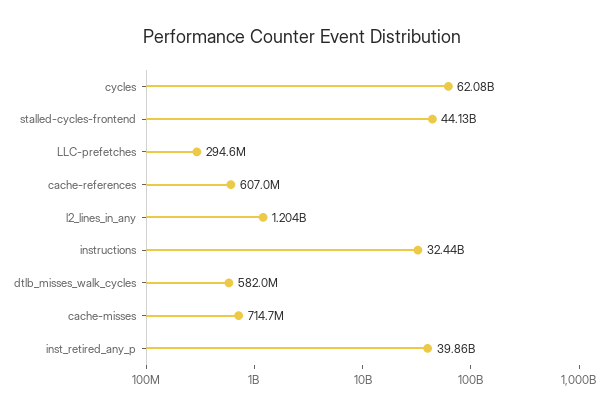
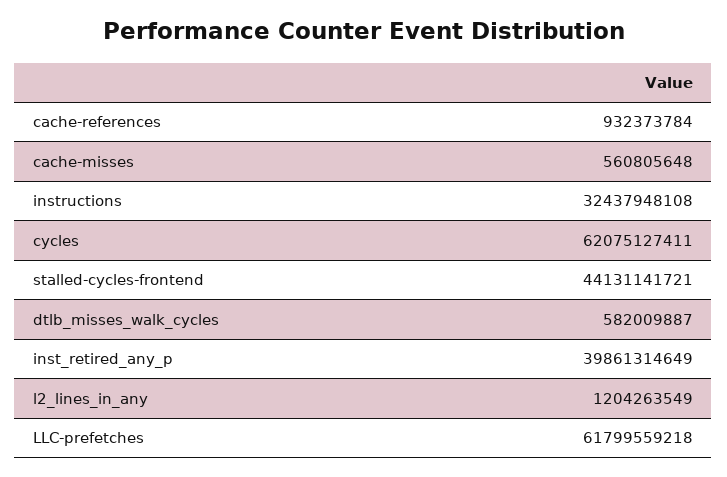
LLC-prefetches: 294600000 -> 61799559218
cache-references: 607000000 -> 932373784
cache-misses: 714700000 -> 560805648

